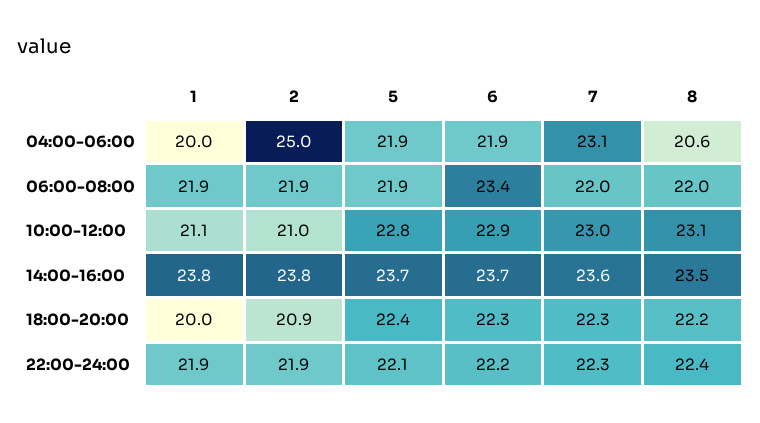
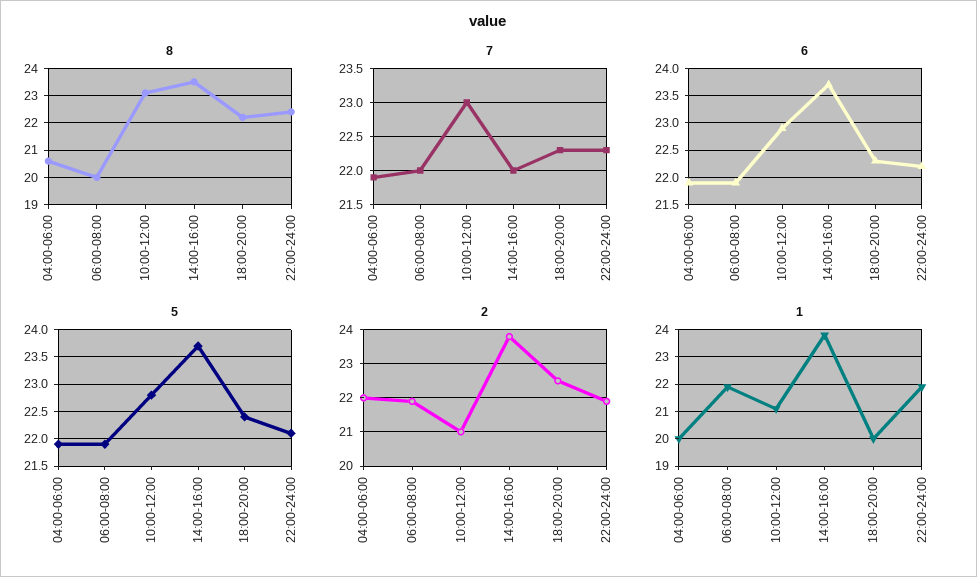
2, 04:00-06:00: 25 -> 22
7, 04:00-06:00: 23.1 -> 21.9
6, 06:00-08:00: 23.4 -> 22
8, 06:00-08:00: 22 -> 20
7, 14:00-16:00: 23.6 -> 22
2, 18:00-20:00: 20.9 -> 22.5

